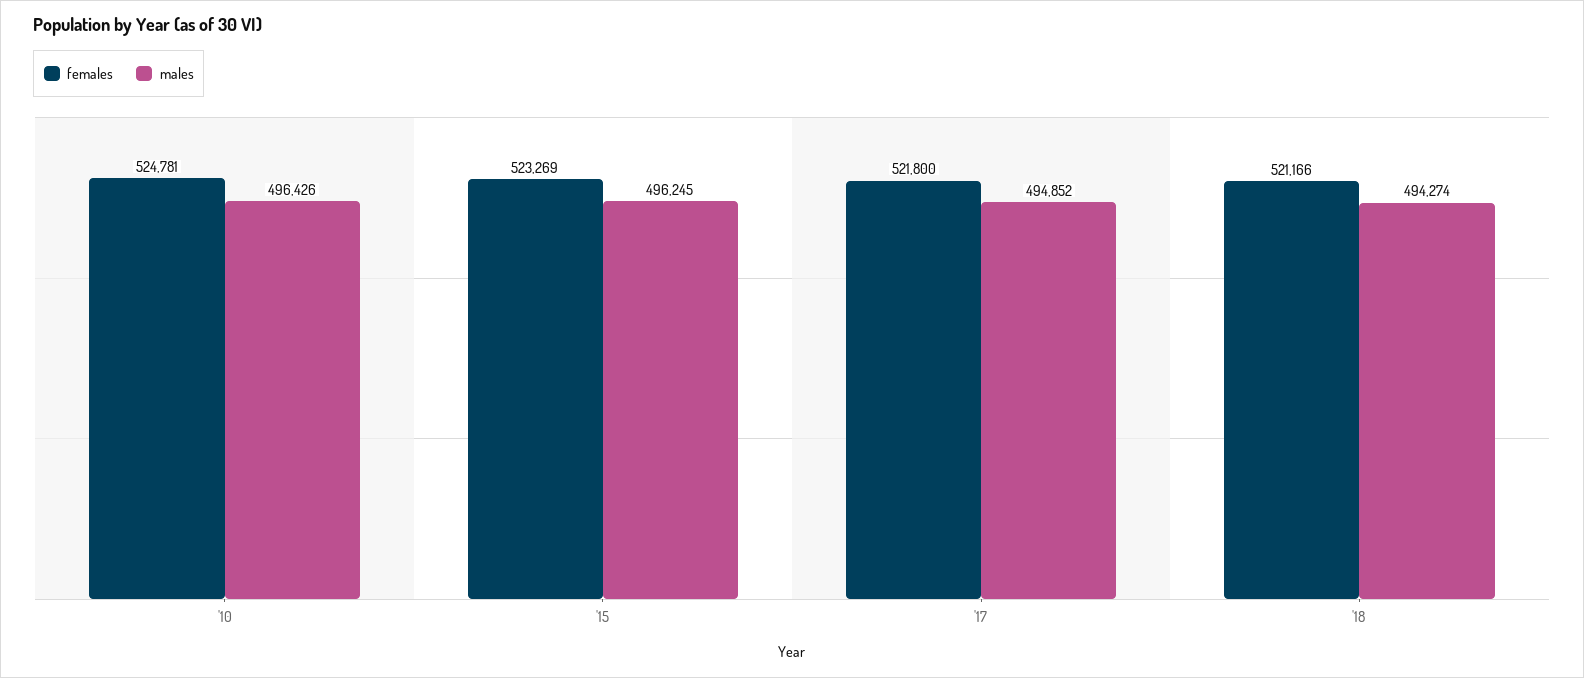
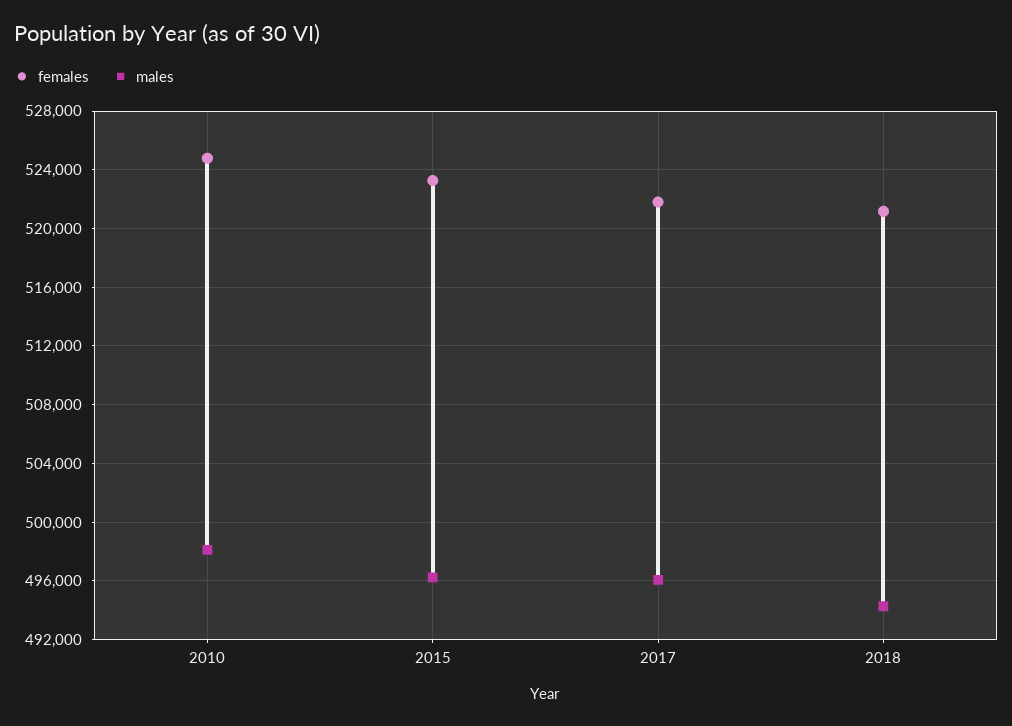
males, '10: 496426 -> 498000
males, '17: 494852 -> 496000

